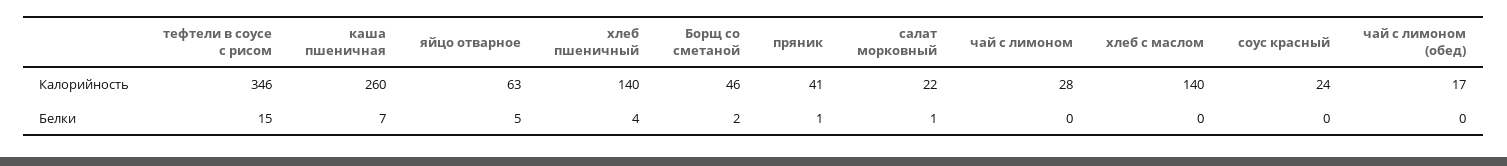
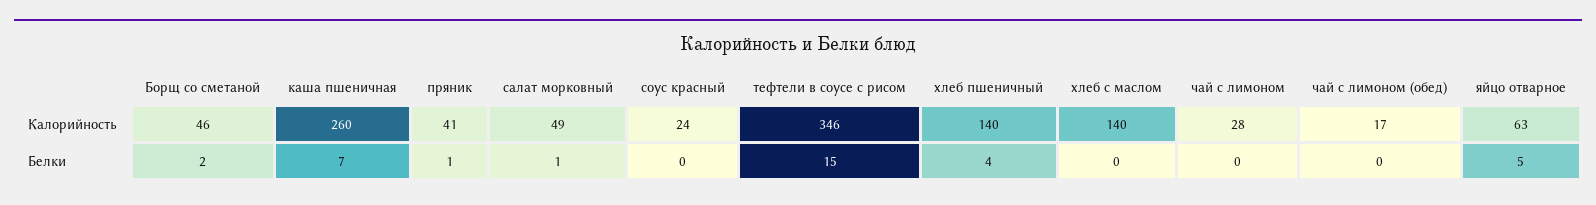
салат морковный, Калорийность: 22 -> 49

